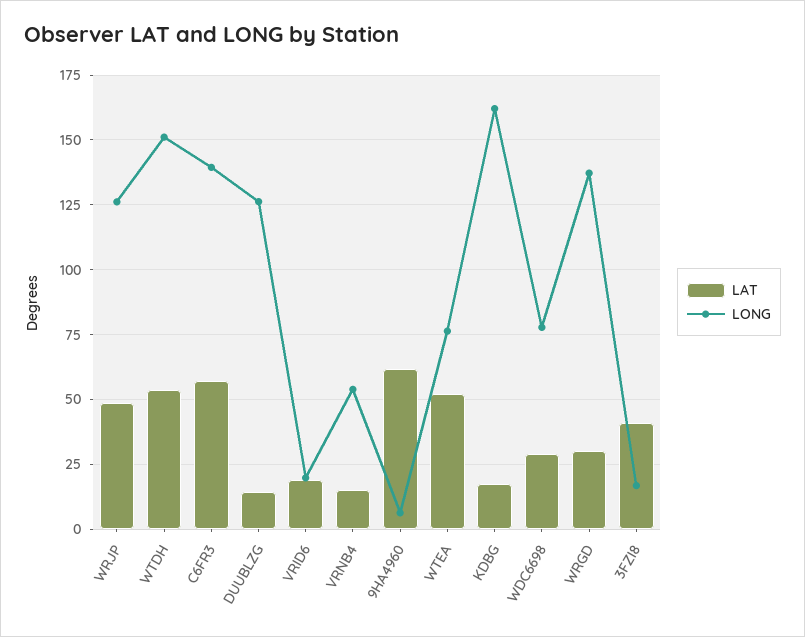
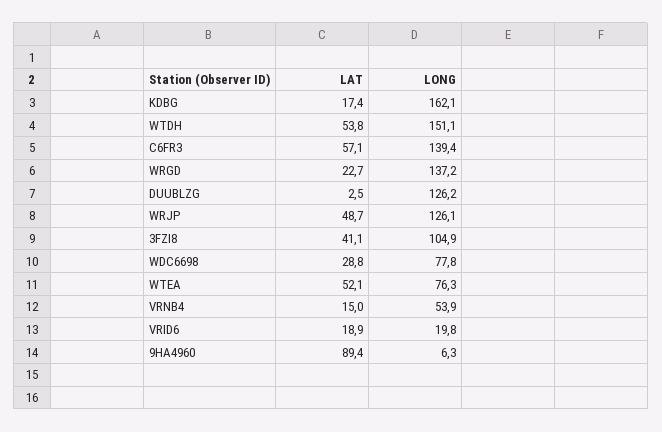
LAT, DUUBLZG: 15 -> 2.5
LAT, 9HA4960: 62.5 -> 89.4
LAT, WRGD: 30 -> 22.7
LONG, 3FZI8: 17.5 -> 104.9

